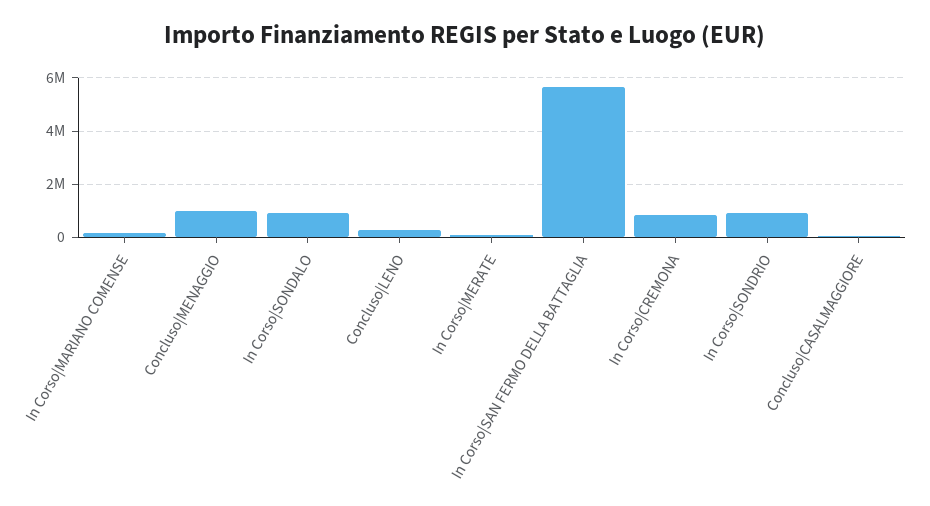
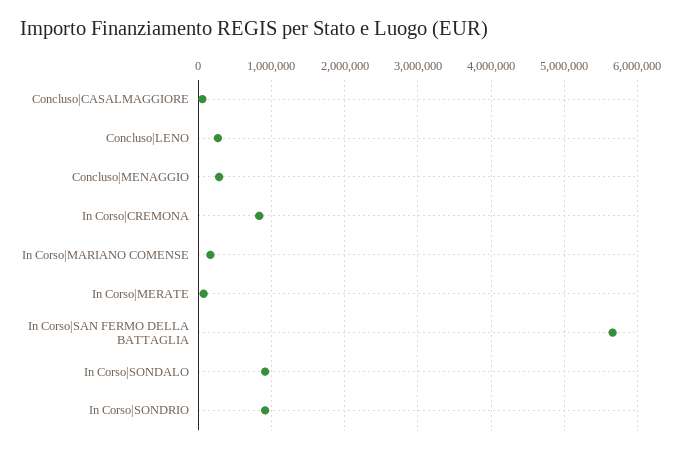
Concluso|MENAGGIO: 1000000 -> 300000

